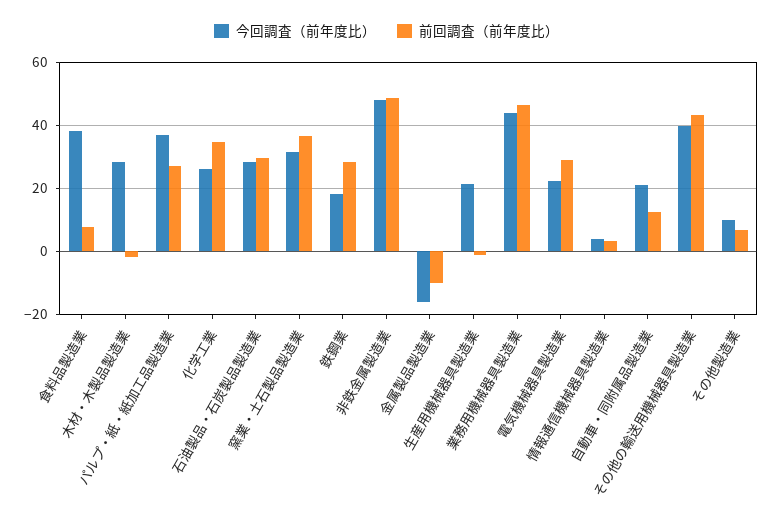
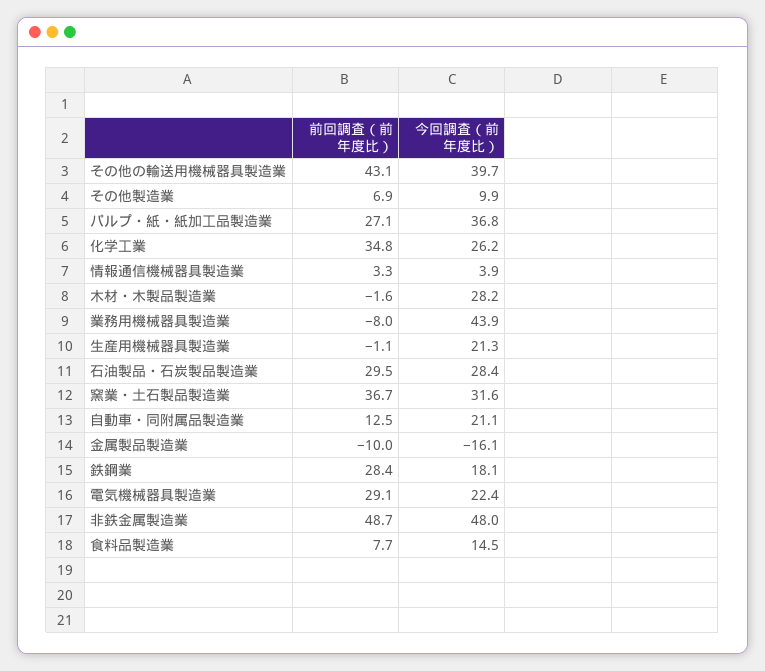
今回調査（前年度比）, 食料品製造業: 38 -> 14.5
前回調査（前年度比）, 業務用機械器具製造業: 46 -> -8

